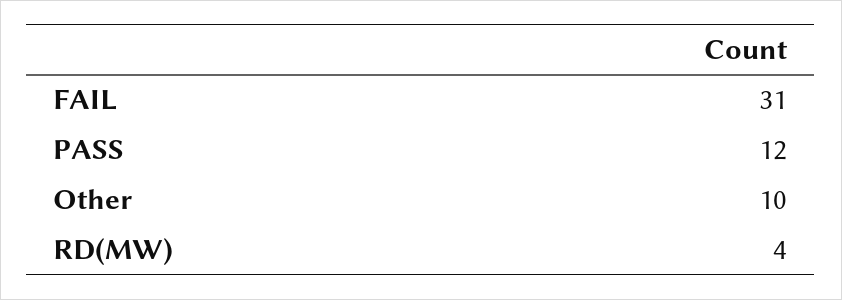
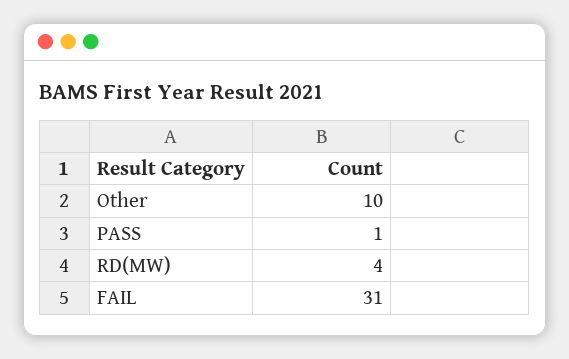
PASS: 12 -> 1

